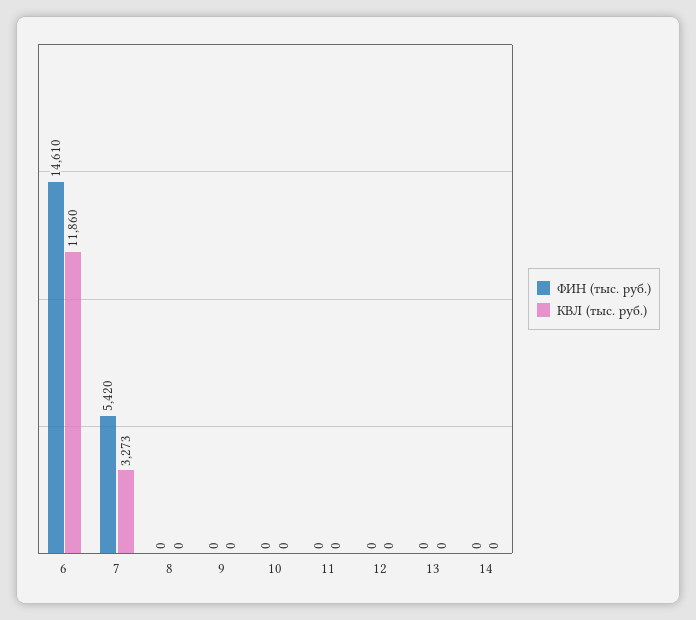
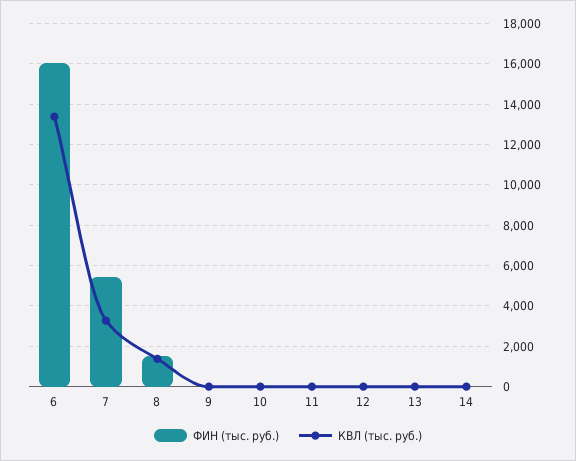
ФИН (тыс. руб.), 6: 14610 -> 16000
КВЛ (тыс. руб.), 6: 11860 -> 13500
ФИН (тыс. руб.), 8: 0 -> 1500
КВЛ (тыс. руб.), 8: 0 -> 1500

